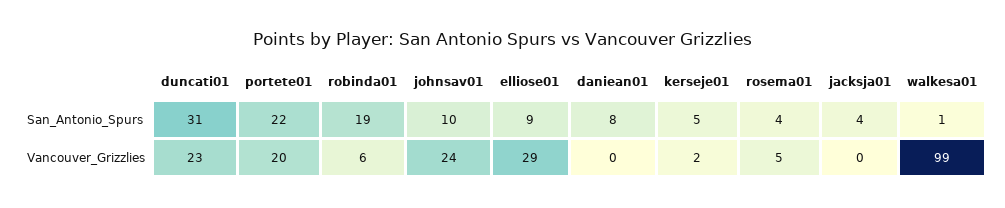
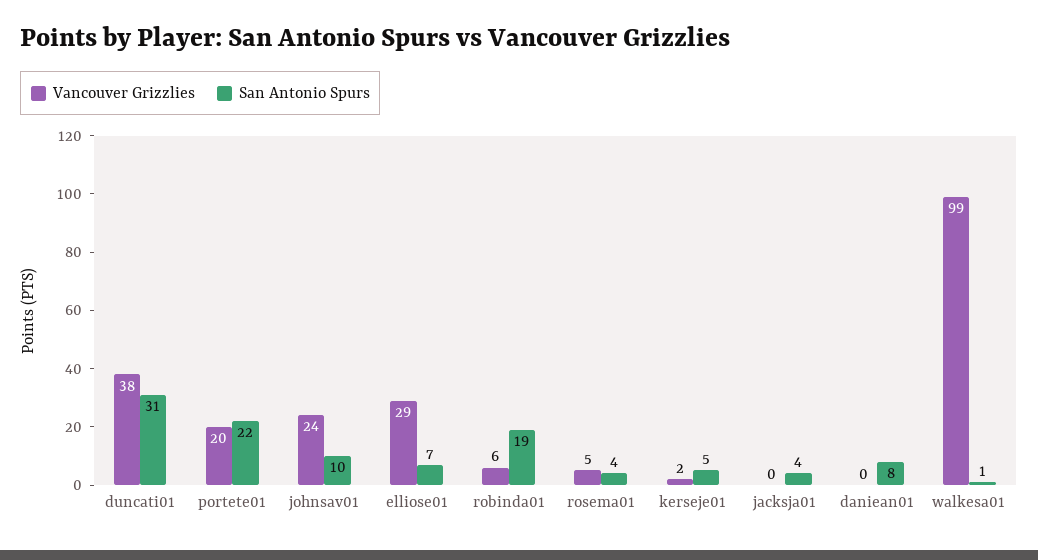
San_Antonio_Spurs, elliose01: 9 -> 7
Vancouver_Grizzlies, duncati01: 23 -> 38

